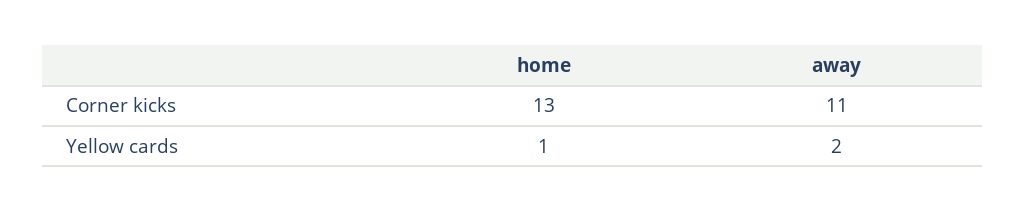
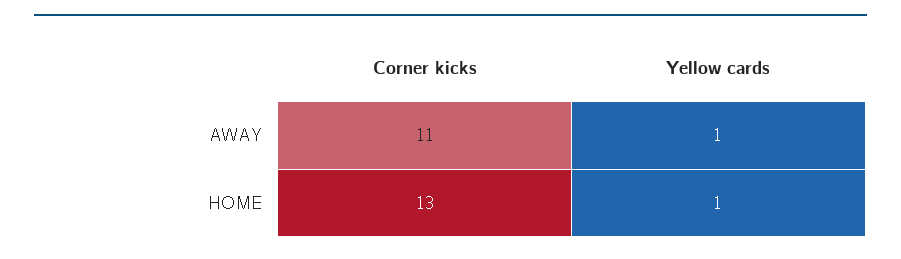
away, Yellow cards: 2 -> 1

